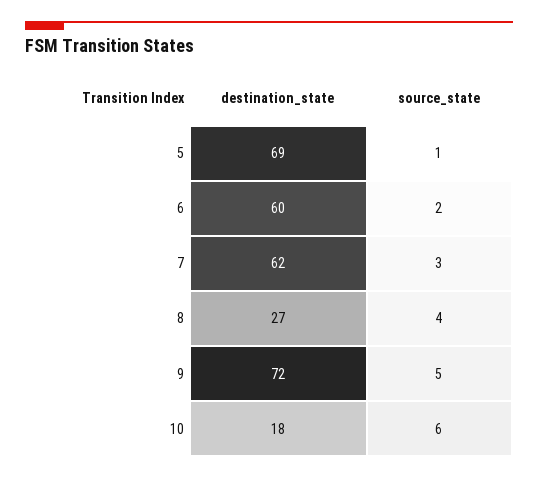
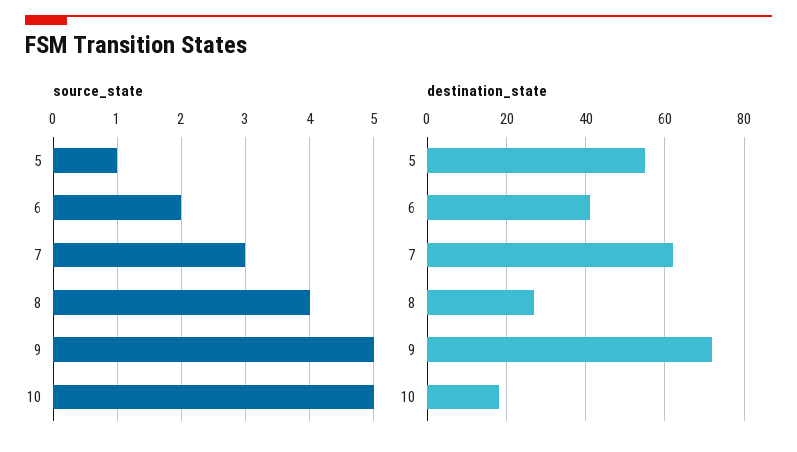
destination_state, 5: 69 -> 55
destination_state, 6: 60 -> 40
source_state, 10: 6 -> 5

